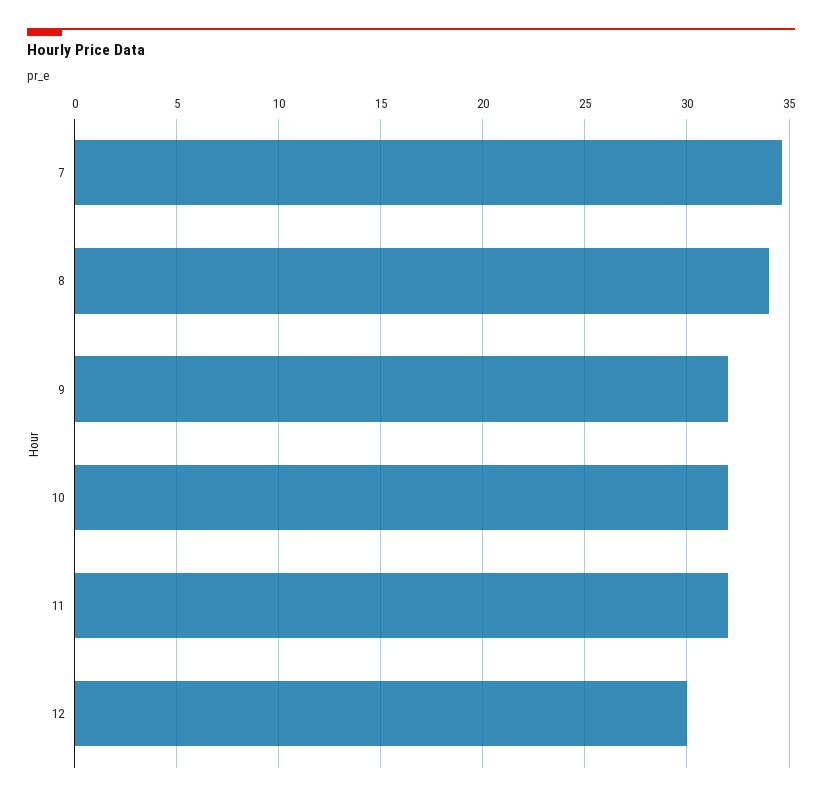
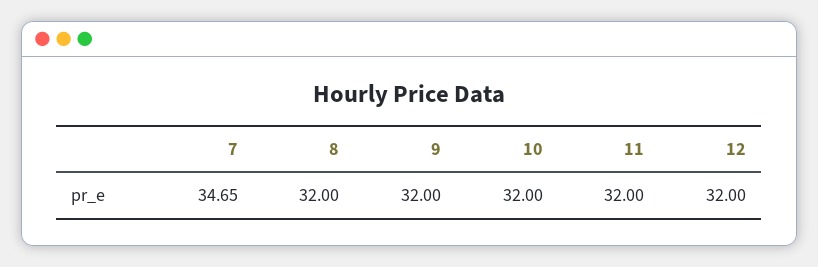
8: 34 -> 32
12: 30 -> 32

